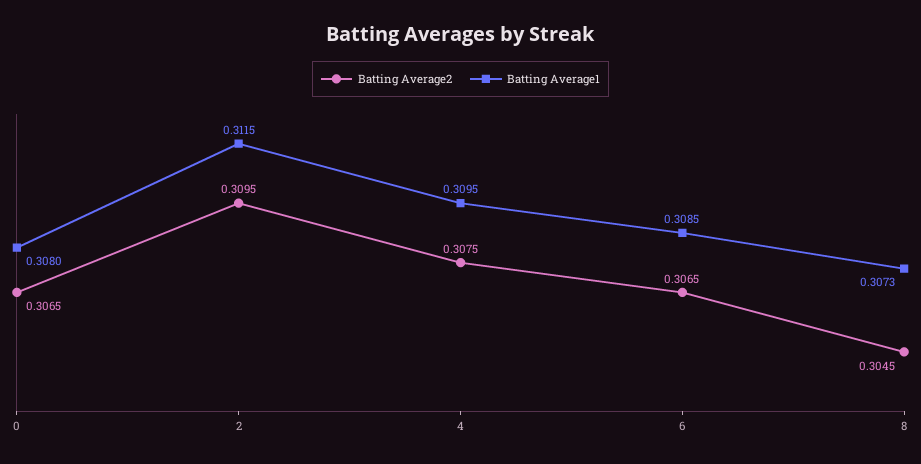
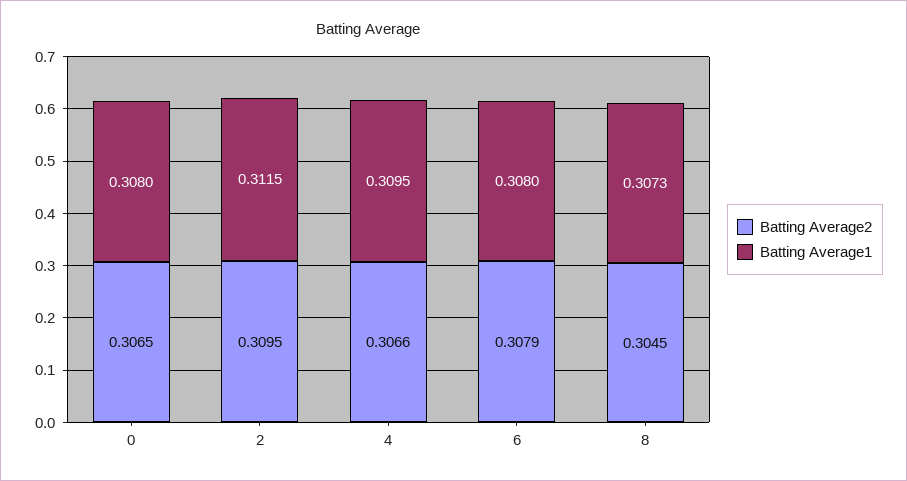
Batting Average2, 4: 0.3075 -> 0.3066
Batting Average2, 6: 0.3065 -> 0.3079
Batting Average1, 6: 0.3085 -> 0.308

